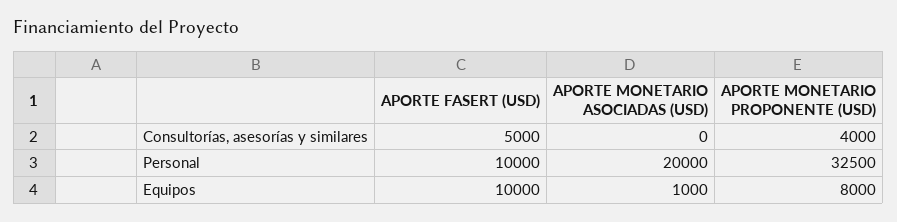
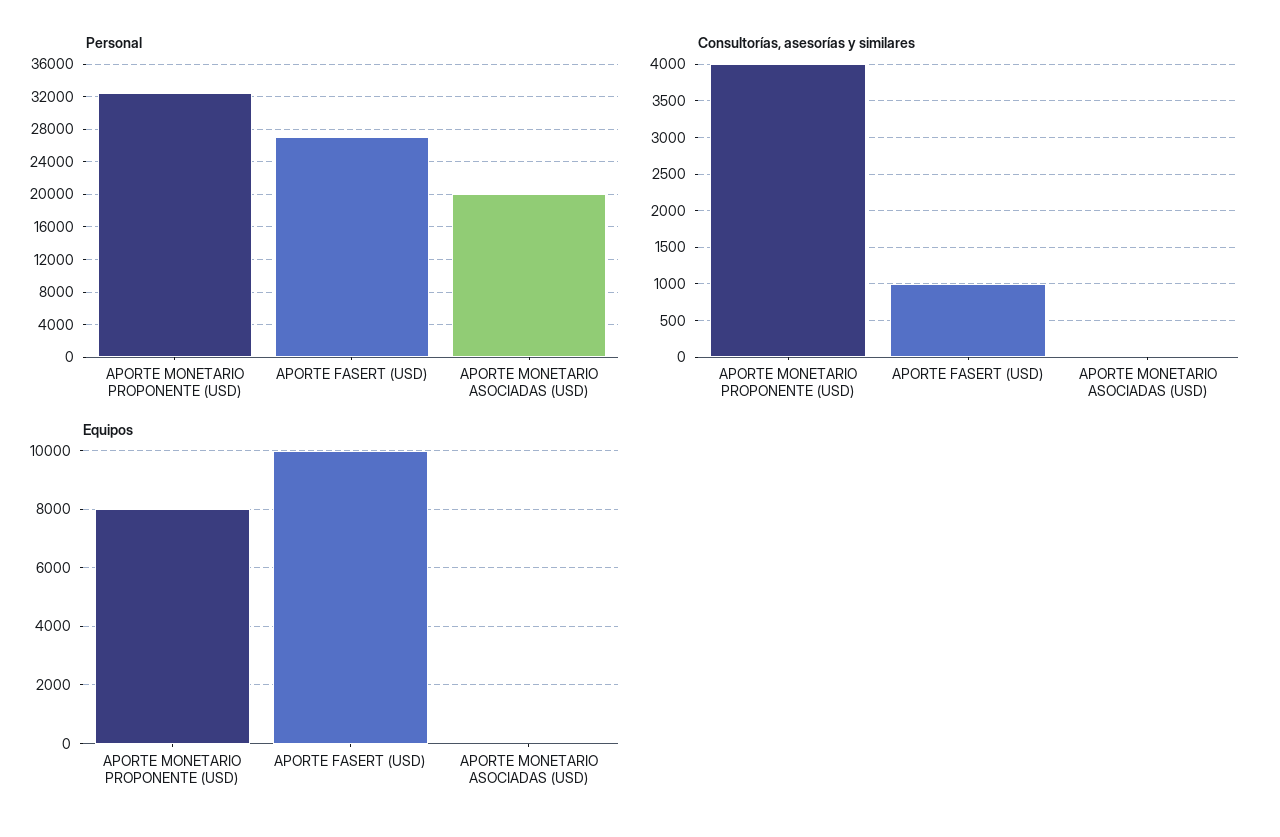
Consultorías, asesorías y similares, APORTE FASERT (USD): 5000 -> 1000
Personal, APORTE FASERT (USD): 10000 -> 27000
Equipos, APORTE MONETARIO ASOCIADAS (USD): 1000 -> 0

